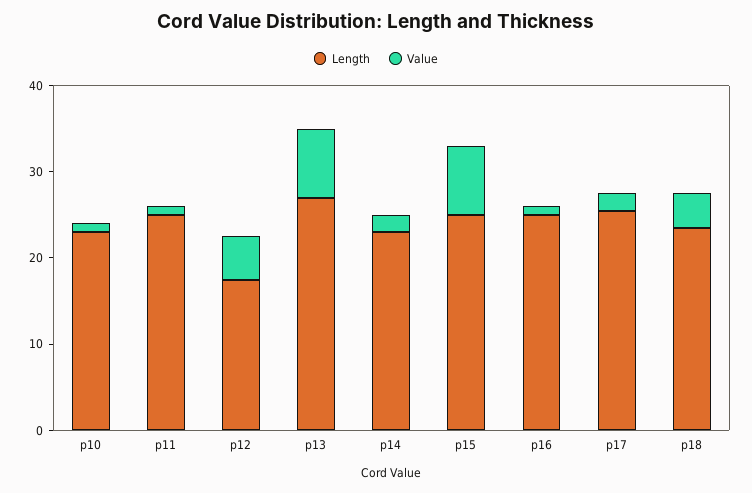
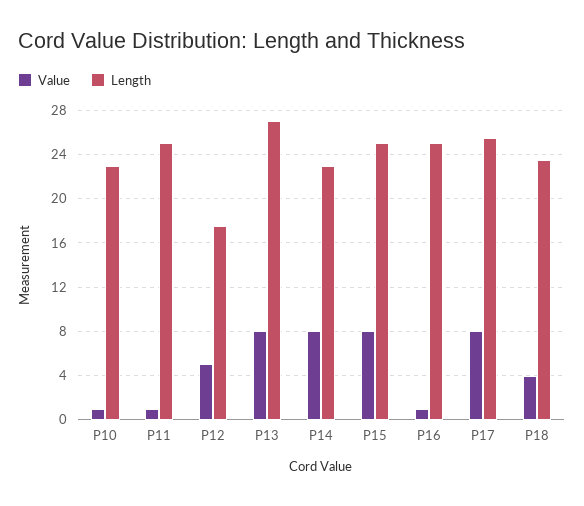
Value, p14: 2 -> 8
Value, p17: 2 -> 8

